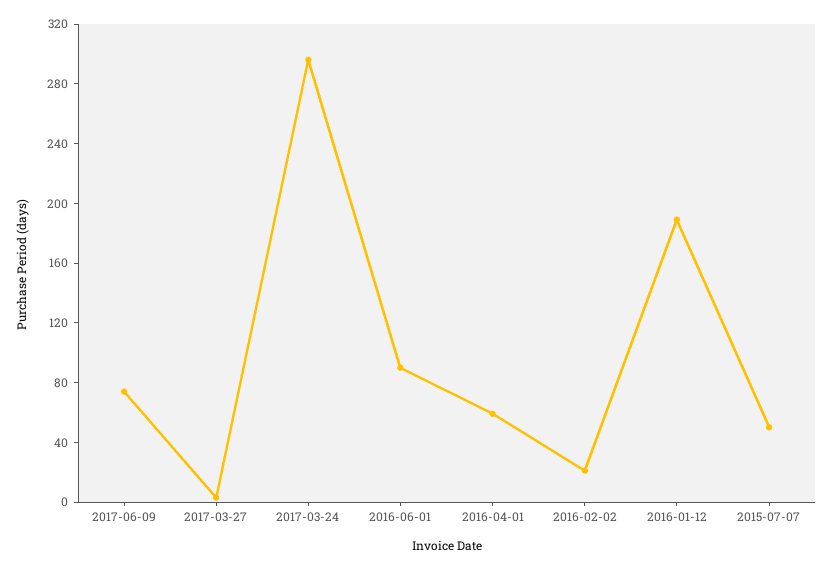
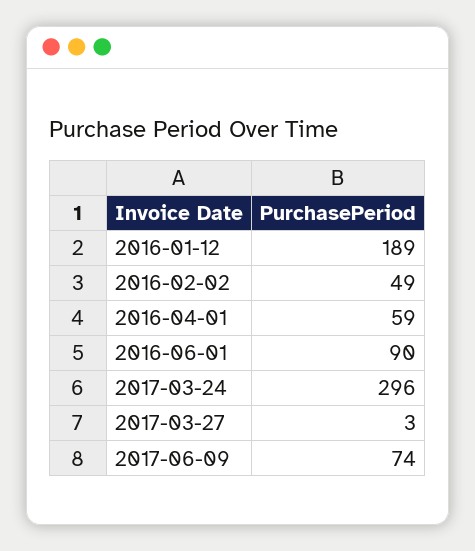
2016-02-02: 20 -> 49
2015-07-07: 50 -> none

